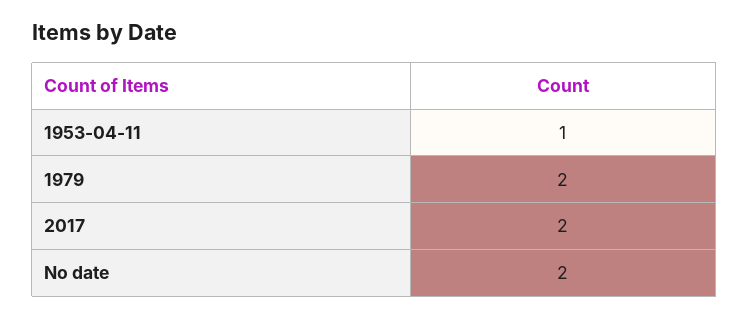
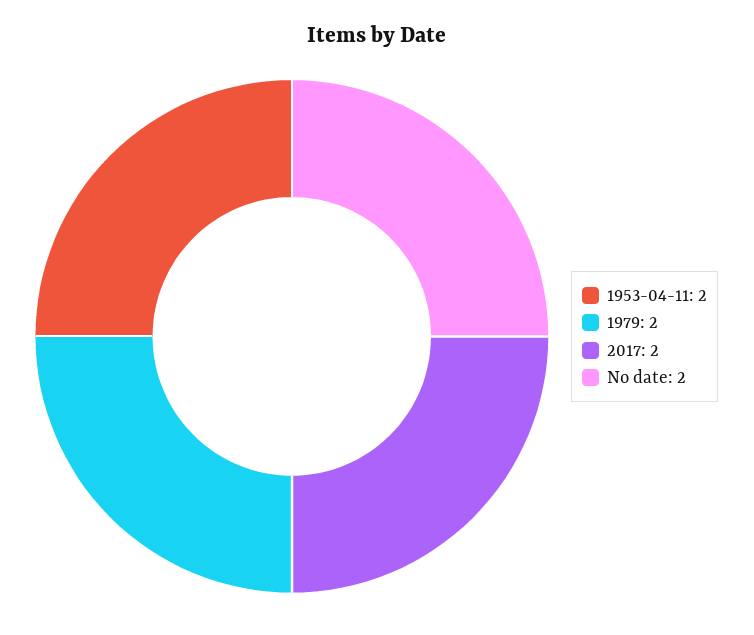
1953-04-11: 1 -> 2

